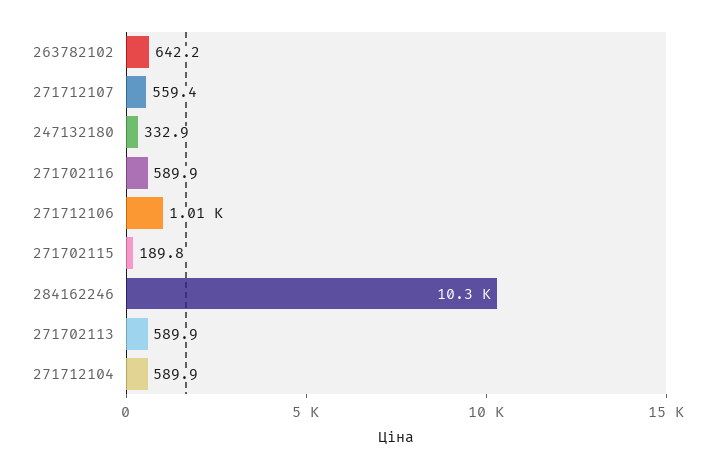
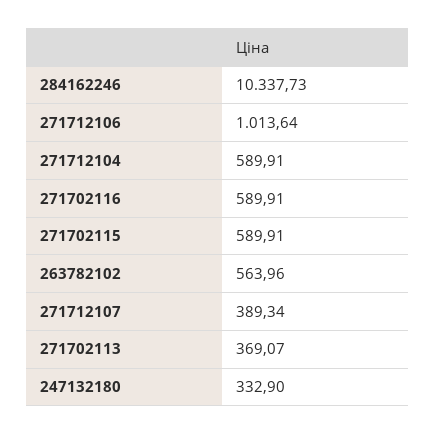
263782102: 642.2 -> 563.96
271712107: 559.4 -> 389.34
271702115: 189.8 -> 589.91
271702113: 589.9 -> 369.07

